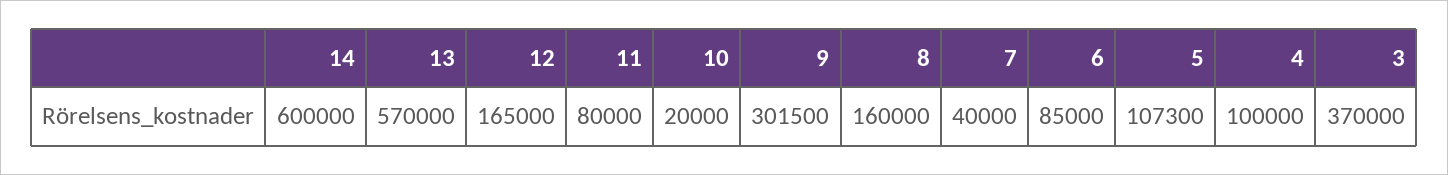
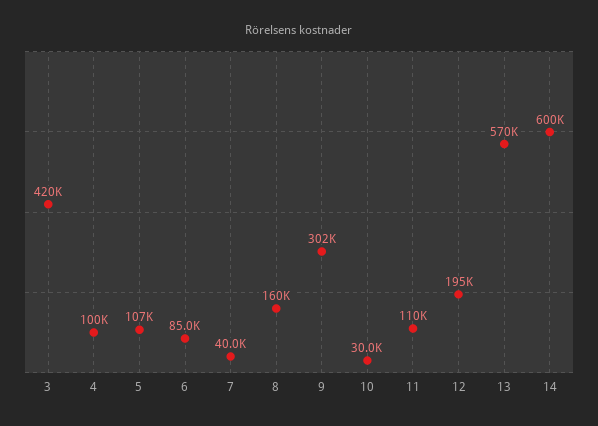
12: 165000 -> 195000
11: 80000 -> 110000
10: 20000 -> 30000
3: 370000 -> 420000

